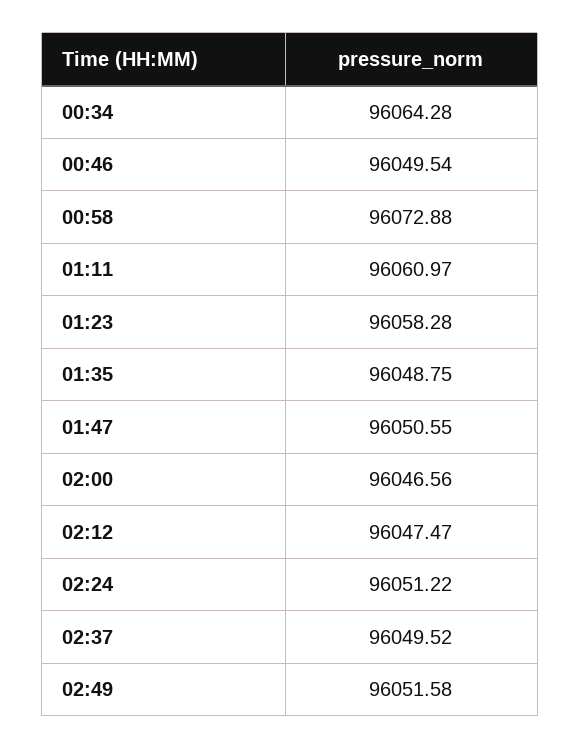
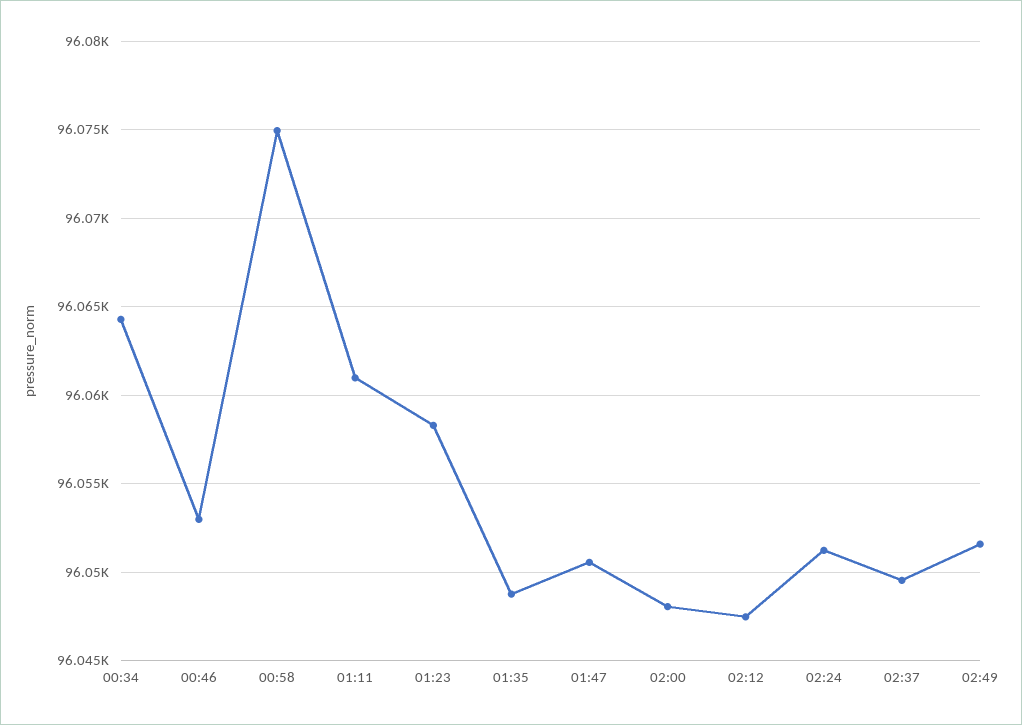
00:46: 96049.54 -> 96053
00:58: 96072.88 -> 96075
02:00: 96046.56 -> 96048

